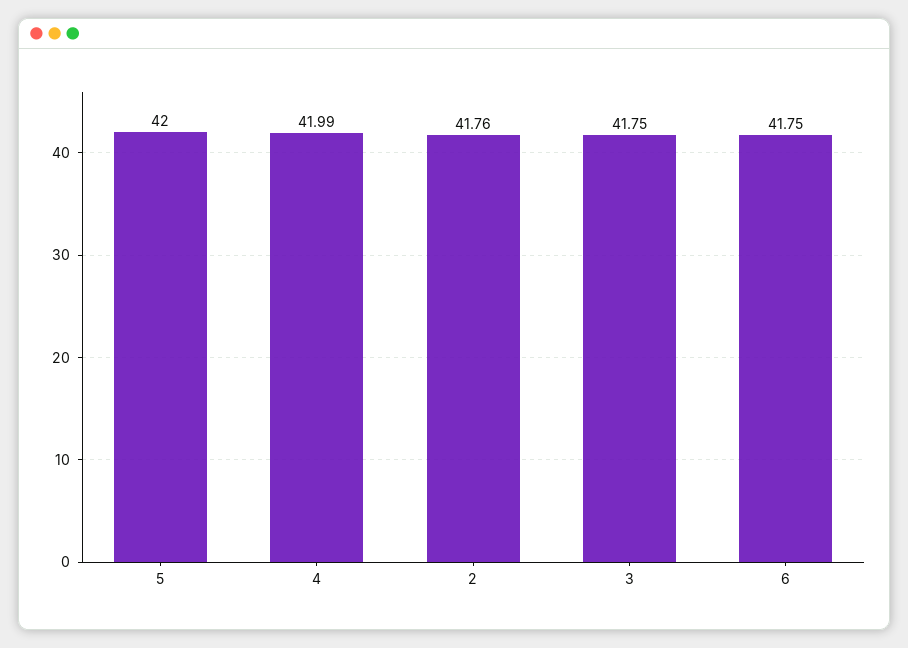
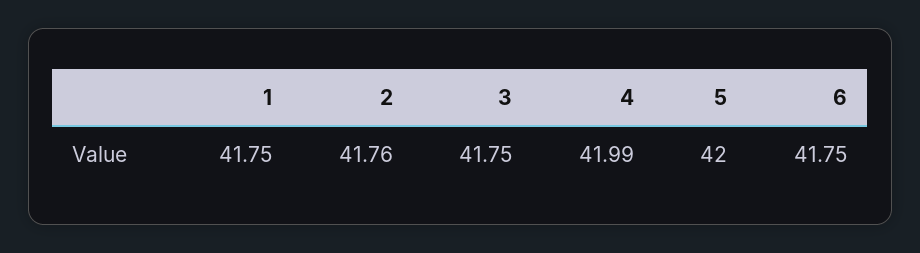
1: none -> 41.75

